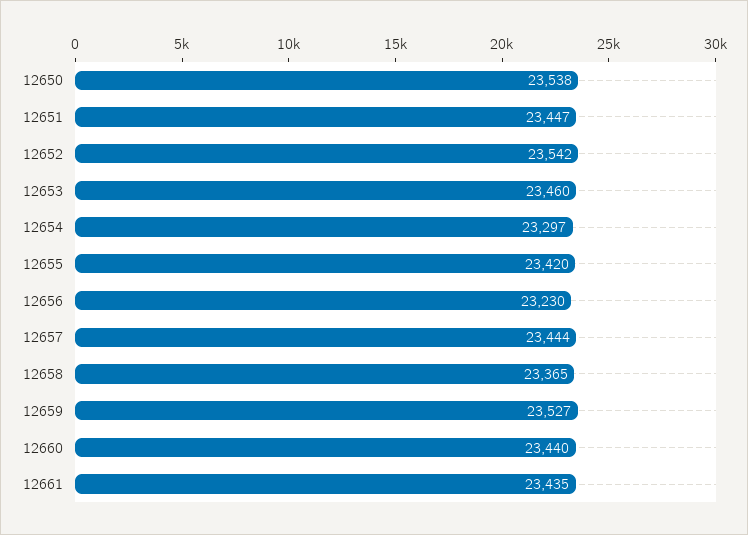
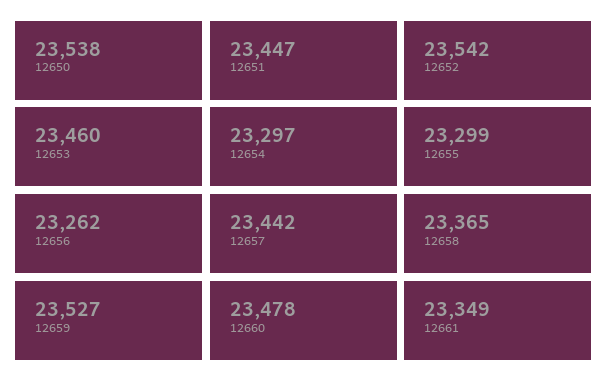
12655: 23420 -> 23299
12656: 23230 -> 23262
12657: 23444 -> 23442
12660: 23440 -> 23478
12661: 23435 -> 23349

